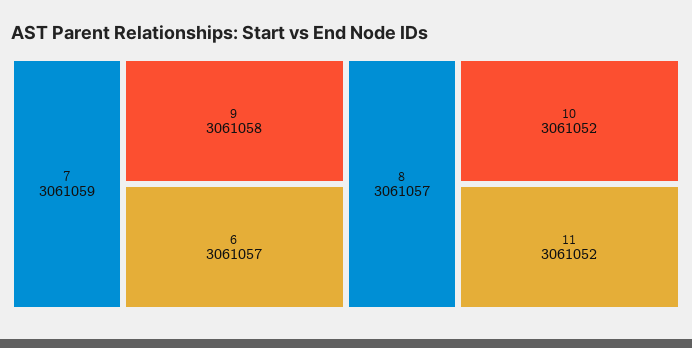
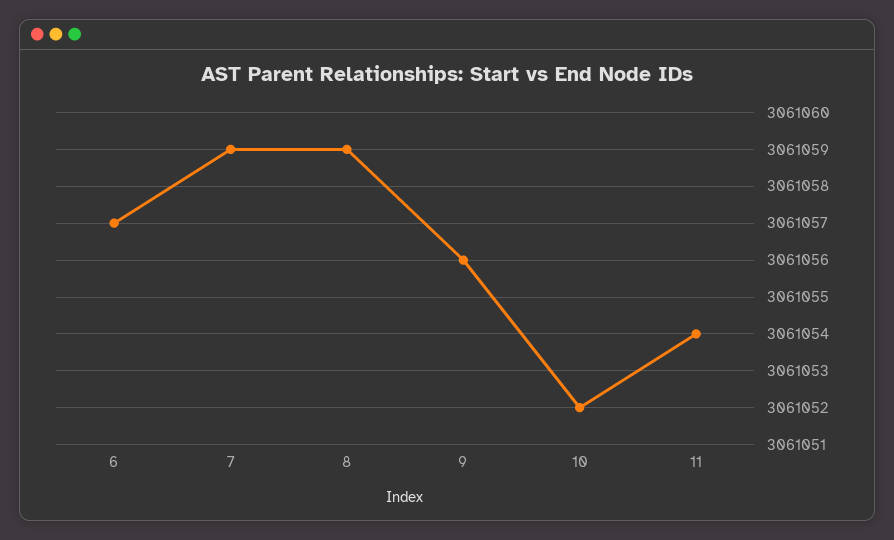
9: 3061058 -> 3061056
8: 3061057 -> 3061059
11: 3061052 -> 3061054

